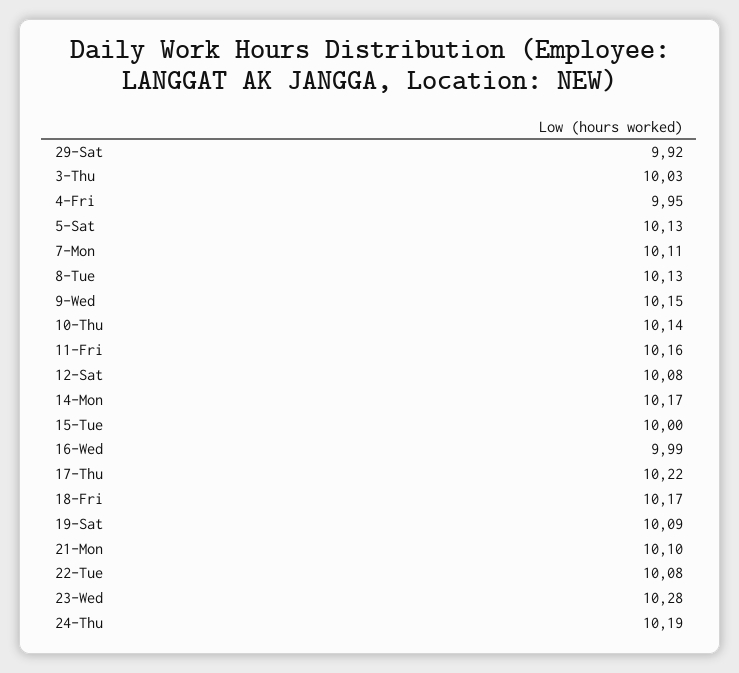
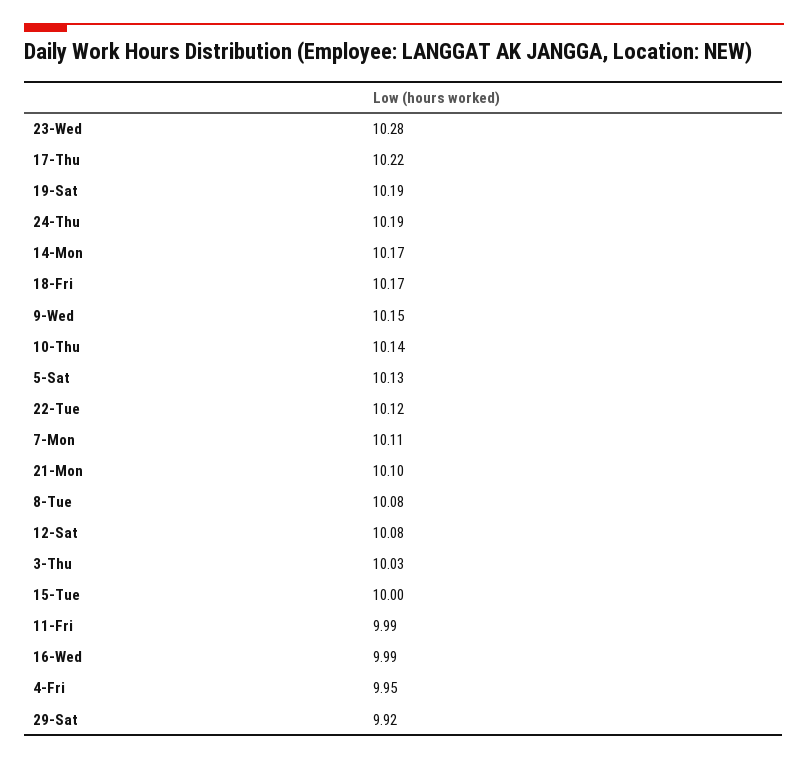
8-Tue: 10.13 -> 10.08
11-Fri: 10.16 -> 9.99
19-Sat: 10.09 -> 10.19
22-Tue: 10.08 -> 10.12

